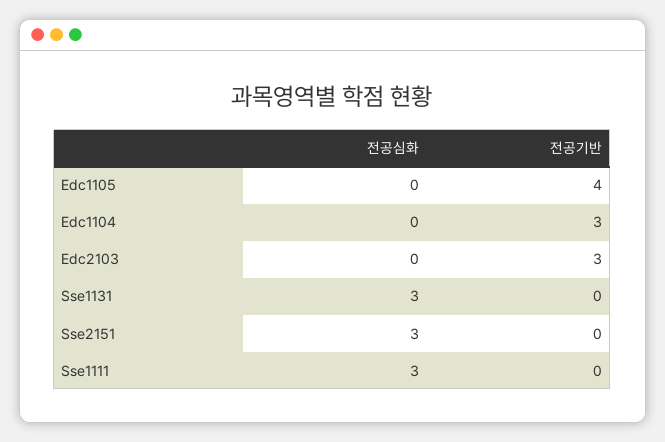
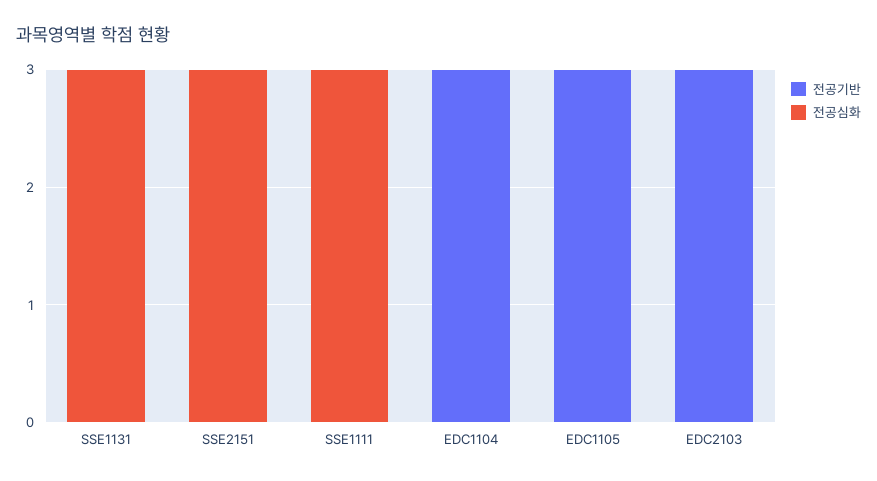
전공기반, Edc1105: 4 -> 3

